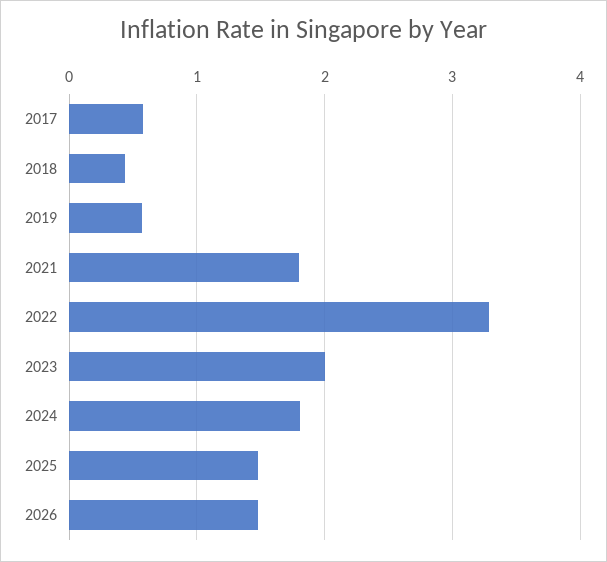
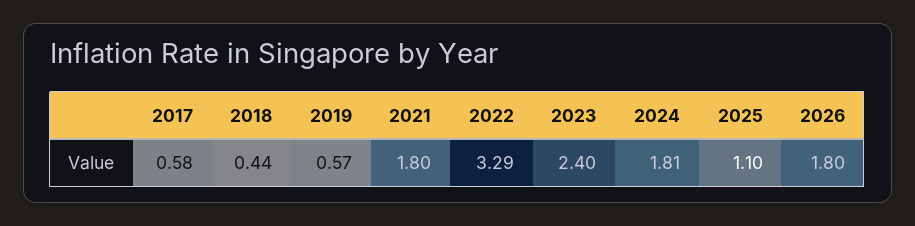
2023: 2 -> 2.4
2025: 1.5 -> 1.1
2026: 1.5 -> 1.8

